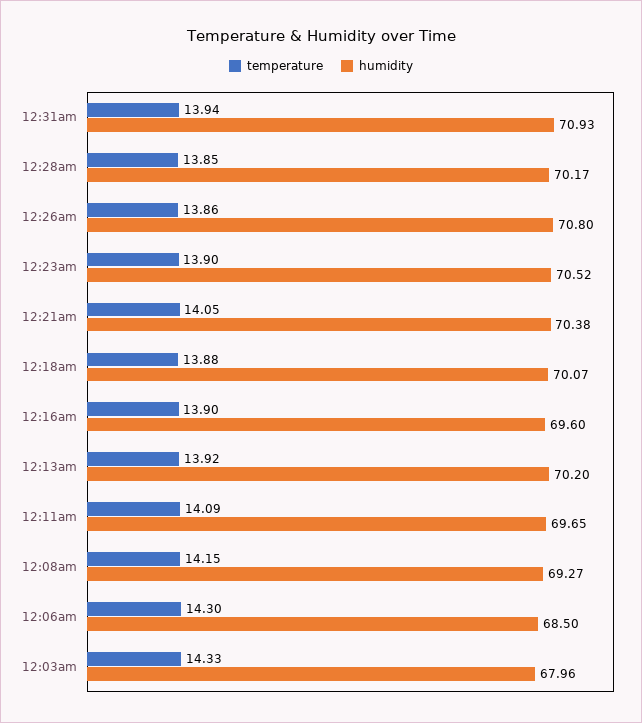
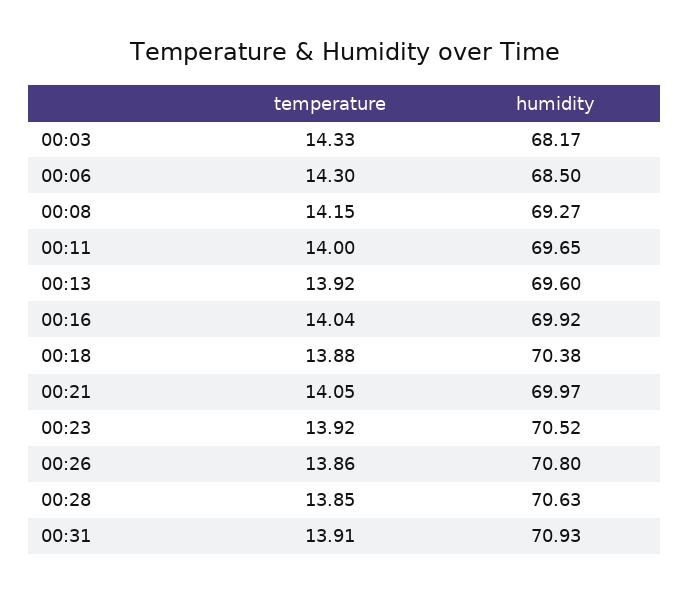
temperature, 12:31am: 13.94 -> 13.91
humidity, 12:28am: 70.17 -> 70.63
temperature, 12:23am: 13.9 -> 13.92
humidity, 12:21am: 70.38 -> 69.97
humidity, 12:18am: 70.07 -> 70.38
temperature, 12:16am: 13.9 -> 14.04
humidity, 12:16am: 69.6 -> 69.92
humidity, 12:13am: 70.2 -> 69.6
temperature, 12:11am: 14.09 -> 14
humidity, 12:03am: 67.96 -> 68.17

